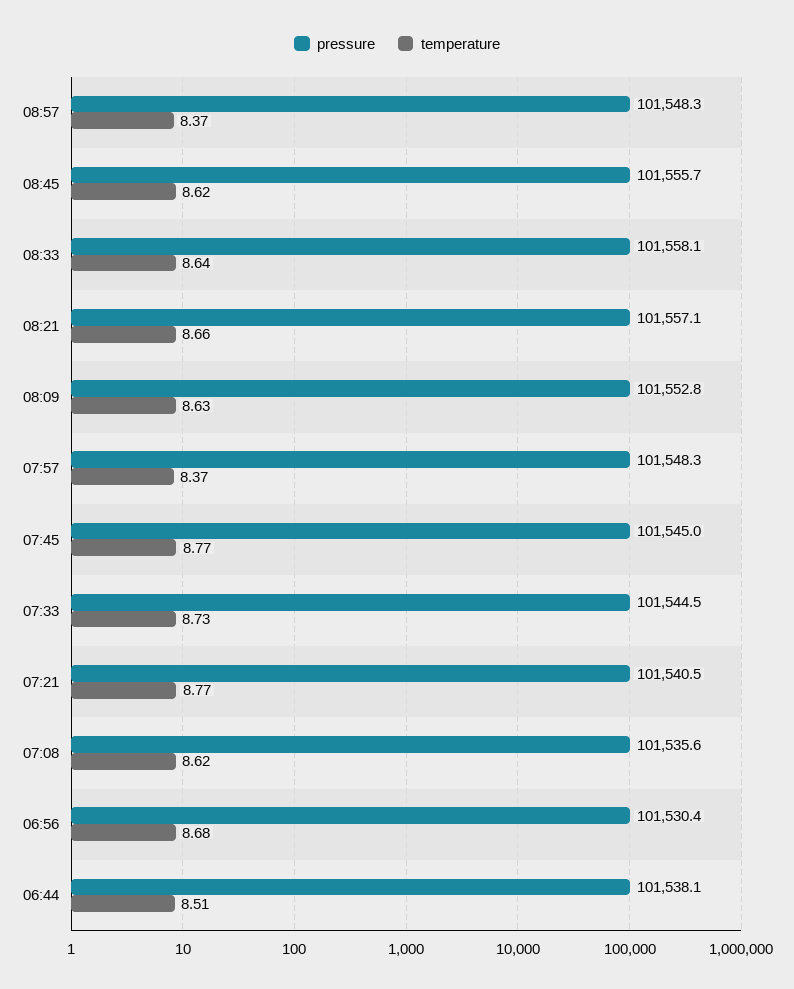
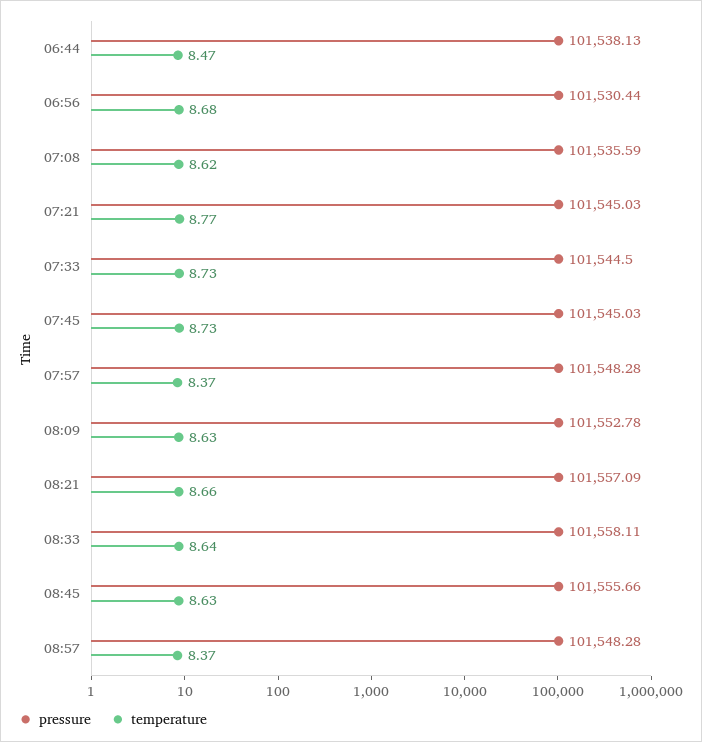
temperature, 08:45: 8.62 -> 8.63
temperature, 07:45: 8.77 -> 8.73
pressure, 07:21: 101540.5 -> 101545.03
temperature, 06:44: 8.51 -> 8.47

